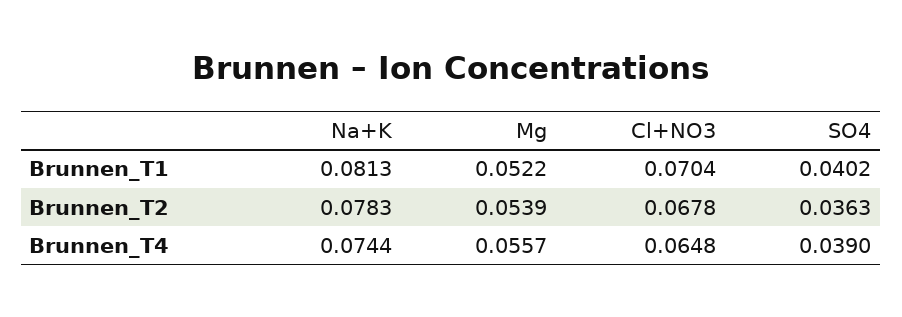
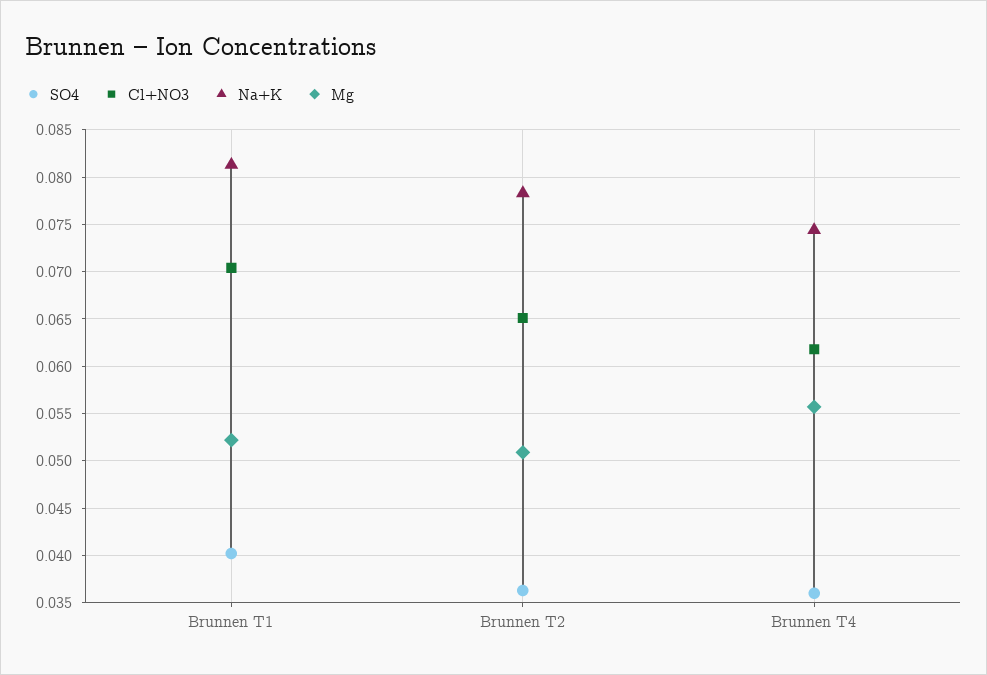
Mg, Brunnen_T2: 0.0539 -> 0.051
Cl+NO3, Brunnen_T2: 0.0678 -> 0.065
Cl+NO3, Brunnen_T4: 0.0648 -> 0.062
SO4, Brunnen_T4: 0.039 -> 0.036

